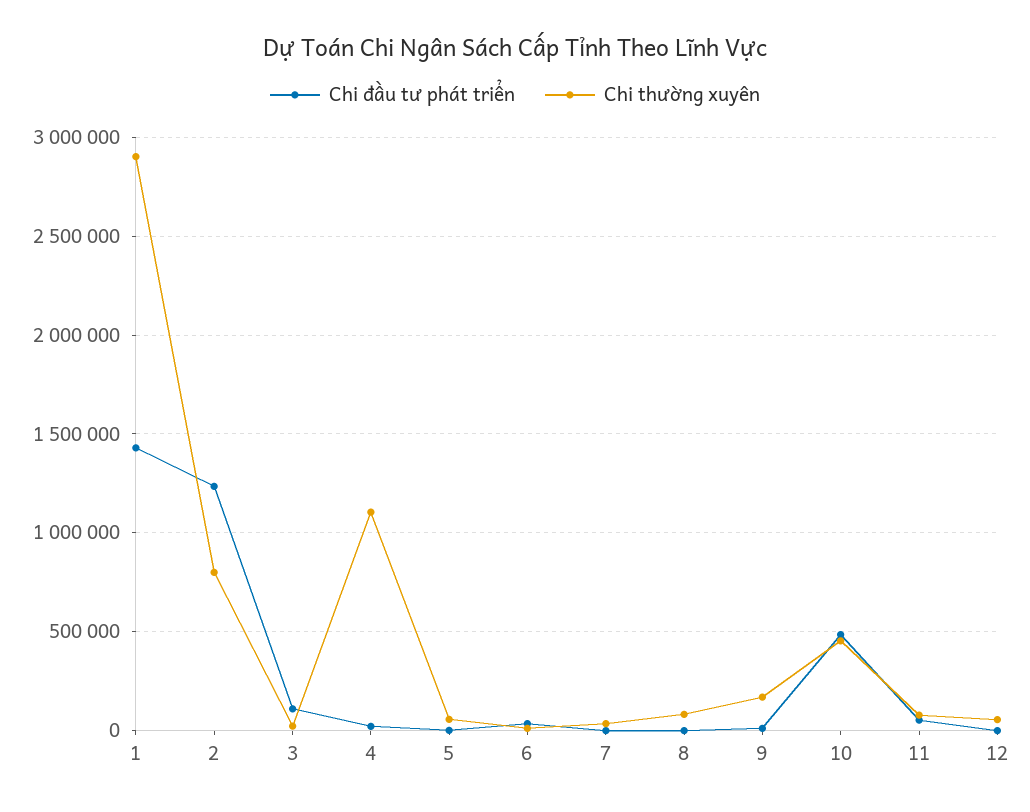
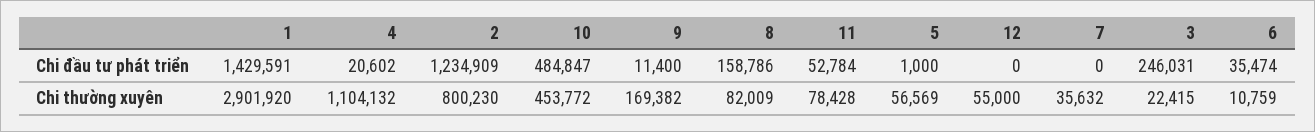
Chi đầu tư phát triển, 3: 100000 -> 246031
Chi đầu tư phát triển, 8: 0 -> 158786

